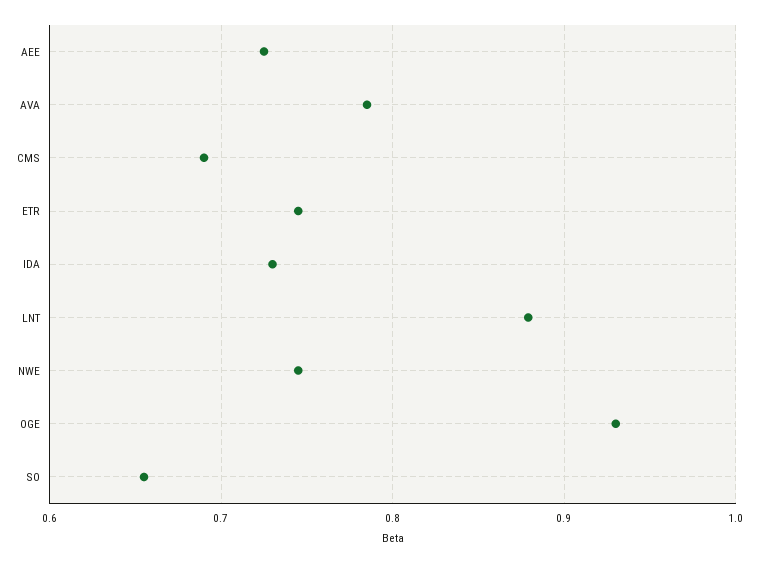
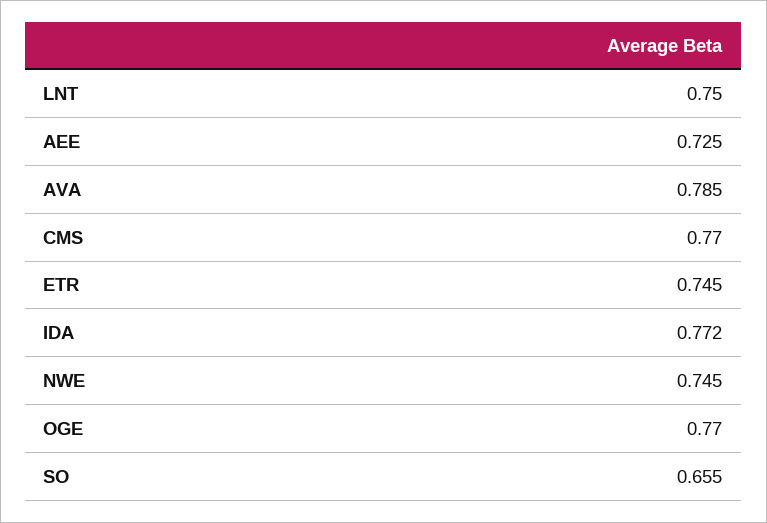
CMS: 0.69 -> 0.77
IDA: 0.73 -> 0.772
LNT: 0.88 -> 0.75
OGE: 0.93 -> 0.77

